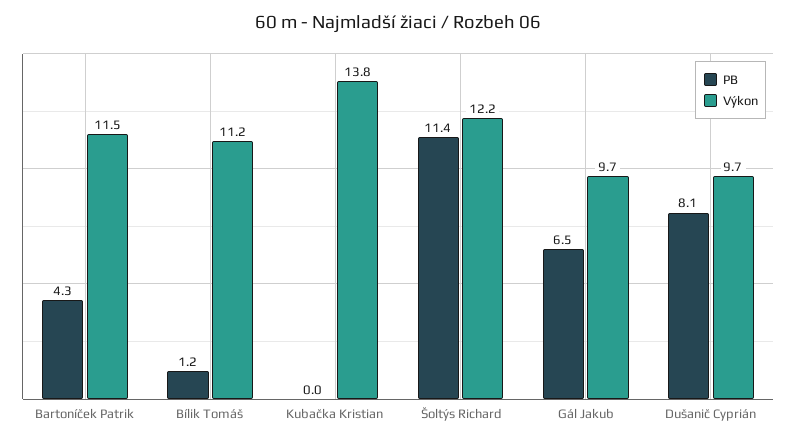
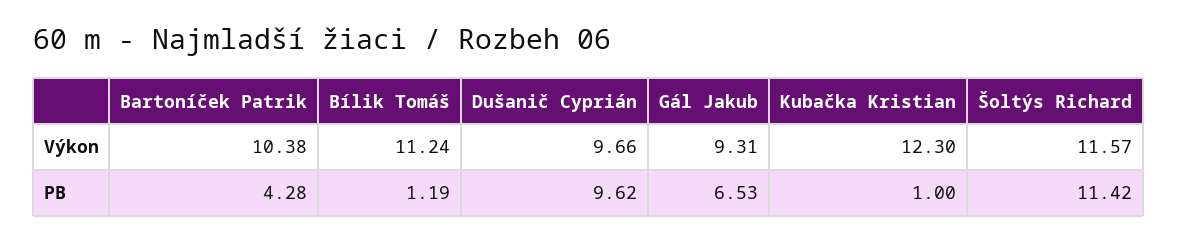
Výkon, Bartoníček Patrik: 11.5 -> 10.38
PB, Kubačka Kristian: 0 -> 1
Výkon, Kubačka Kristian: 13.8 -> 12.3
Výkon, Šoltýs Richard: 12.2 -> 11.57
Výkon, Gál Jakub: 9.7 -> 9.31
PB, Dušanič Cyprián: 8.1 -> 9.62

